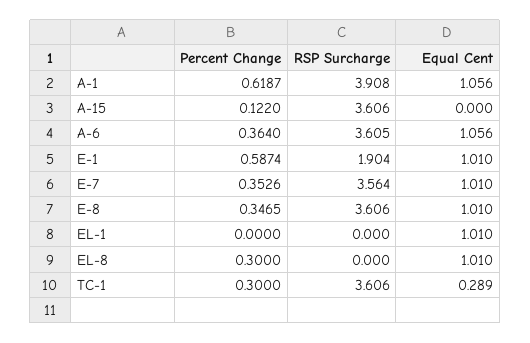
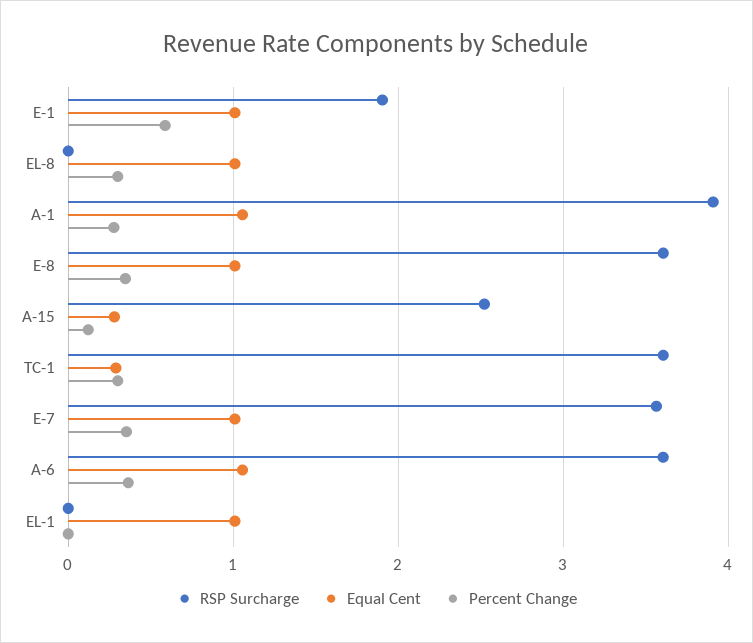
Percent Change, A-1: 0.6187 -> 0.3
RSP Surcharge, A-15: 3.606 -> 2.5
Equal Cent, A-15: 0 -> 0.3

